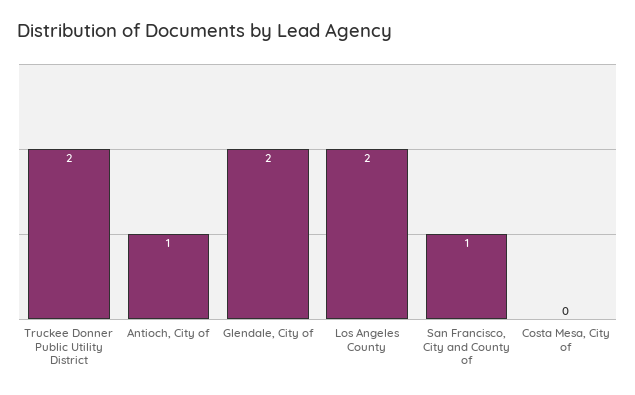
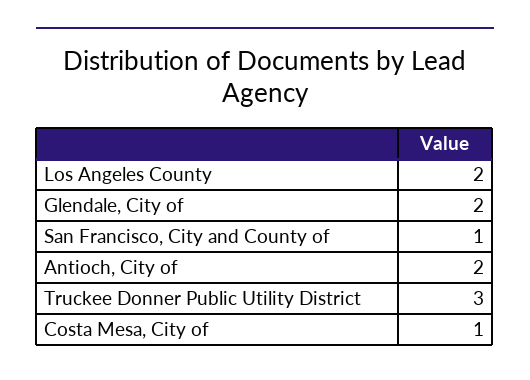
Truckee Donner Public Utility District: 2 -> 3
Antioch, City of: 1 -> 2
Costa Mesa, City of: 0 -> 1

